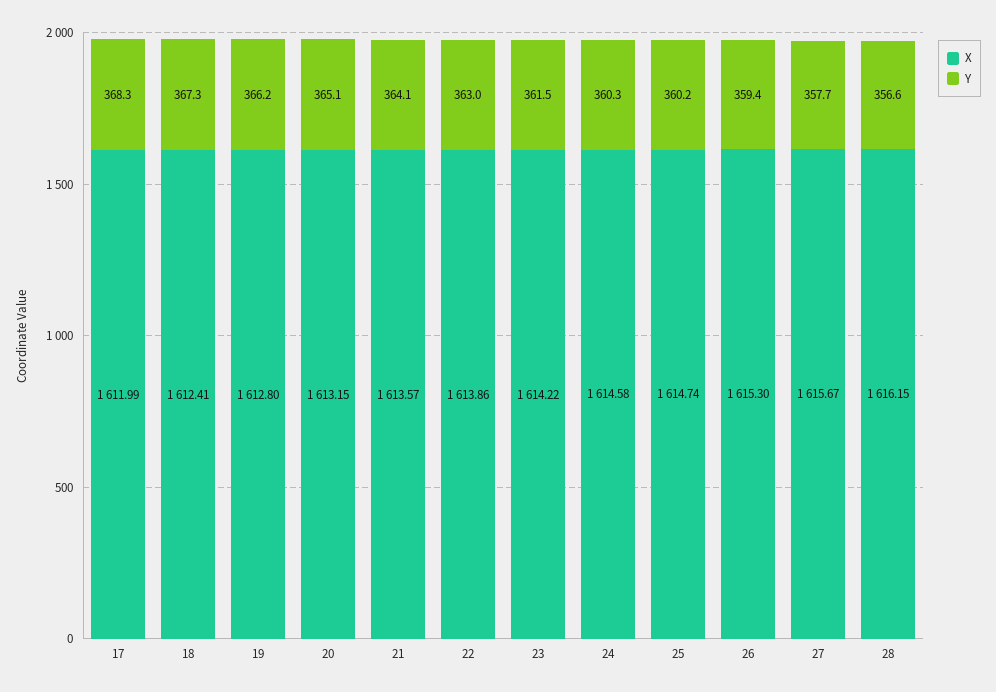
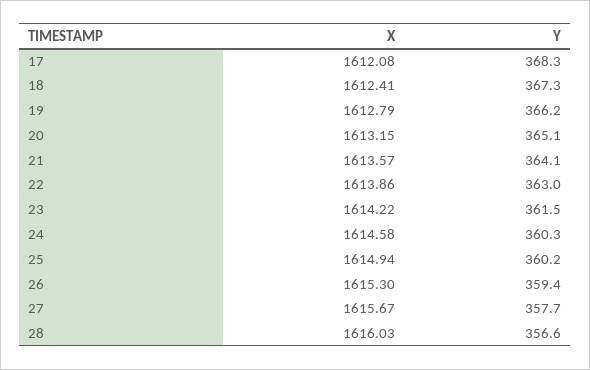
X, 17: 1611.99 -> 1612.08
X, 19: 1612.8 -> 1612.79
X, 25: 1614.74 -> 1614.94
X, 28: 1616.15 -> 1616.03

